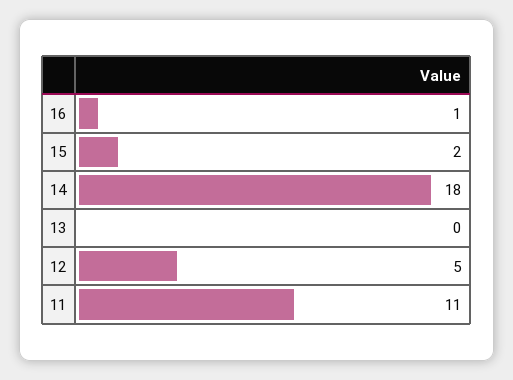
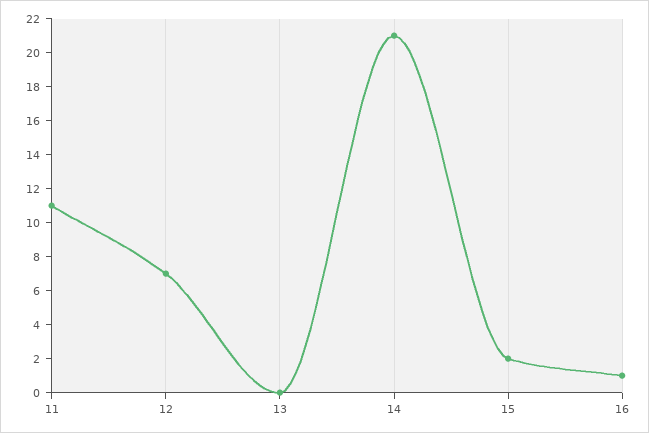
14: 18 -> 21
12: 5 -> 7

